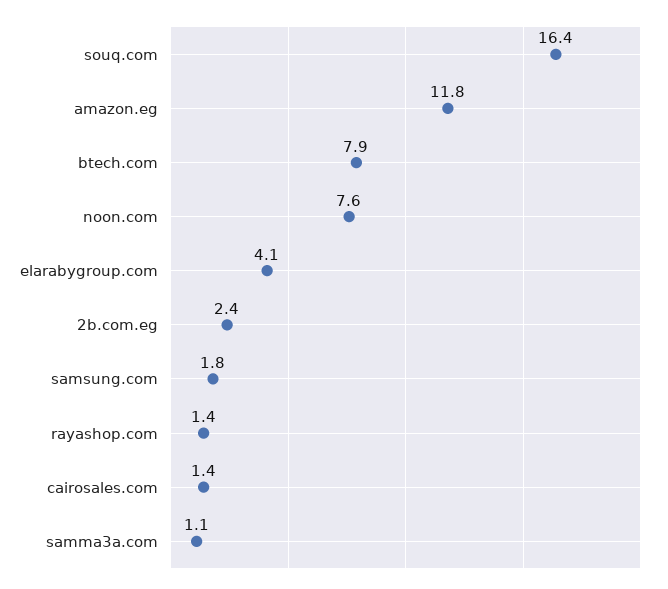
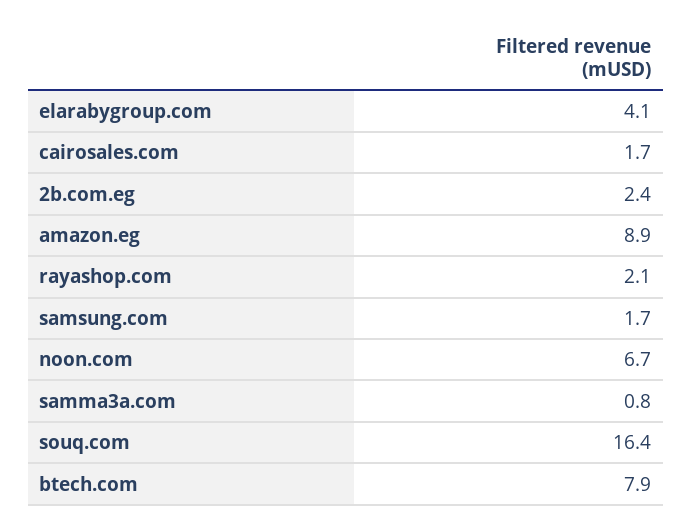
amazon.eg: 11.8 -> 8.9
noon.com: 7.6 -> 6.7
samsung.com: 1.8 -> 1.7
rayashop.com: 1.4 -> 2.1
cairosales.com: 1.4 -> 1.7
samma3a.com: 1.1 -> 0.8

